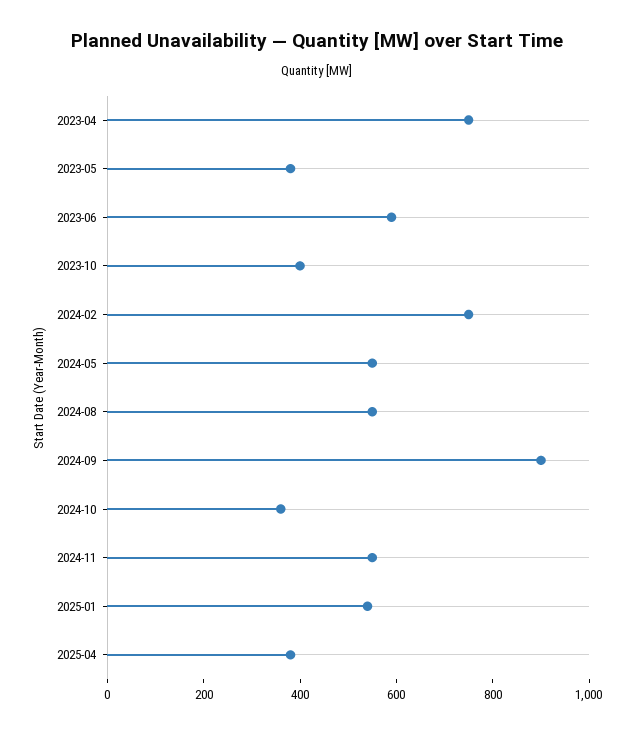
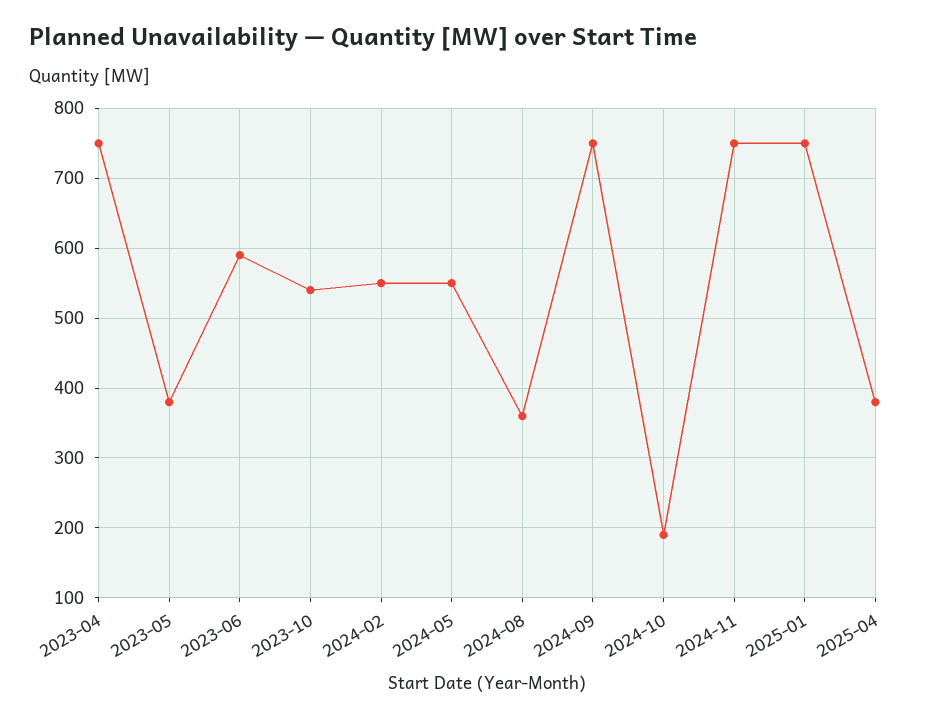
2023-10: 400 -> 540
2024-02: 750 -> 550
2024-08: 550 -> 360
2024-09: 900 -> 750
2024-10: 350 -> 190
2024-11: 550 -> 750
2025-01: 550 -> 750

